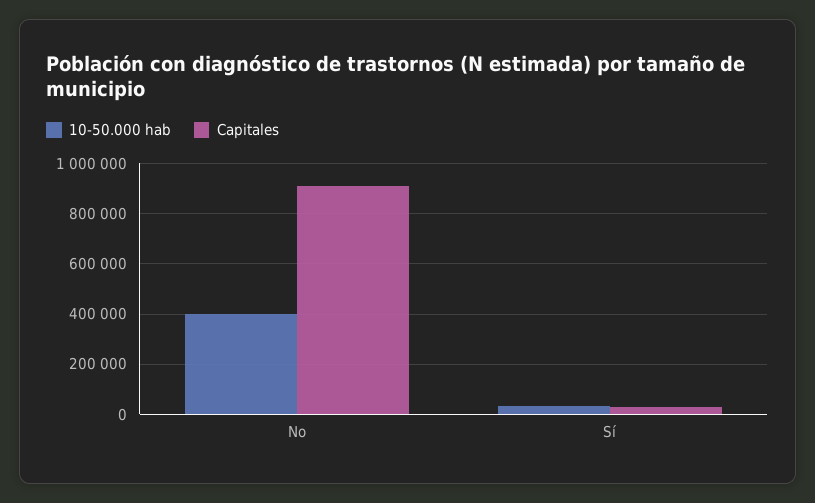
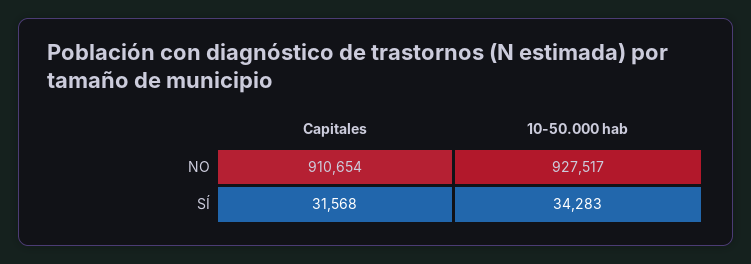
10-50.000 hab, No: 400000 -> 927517

